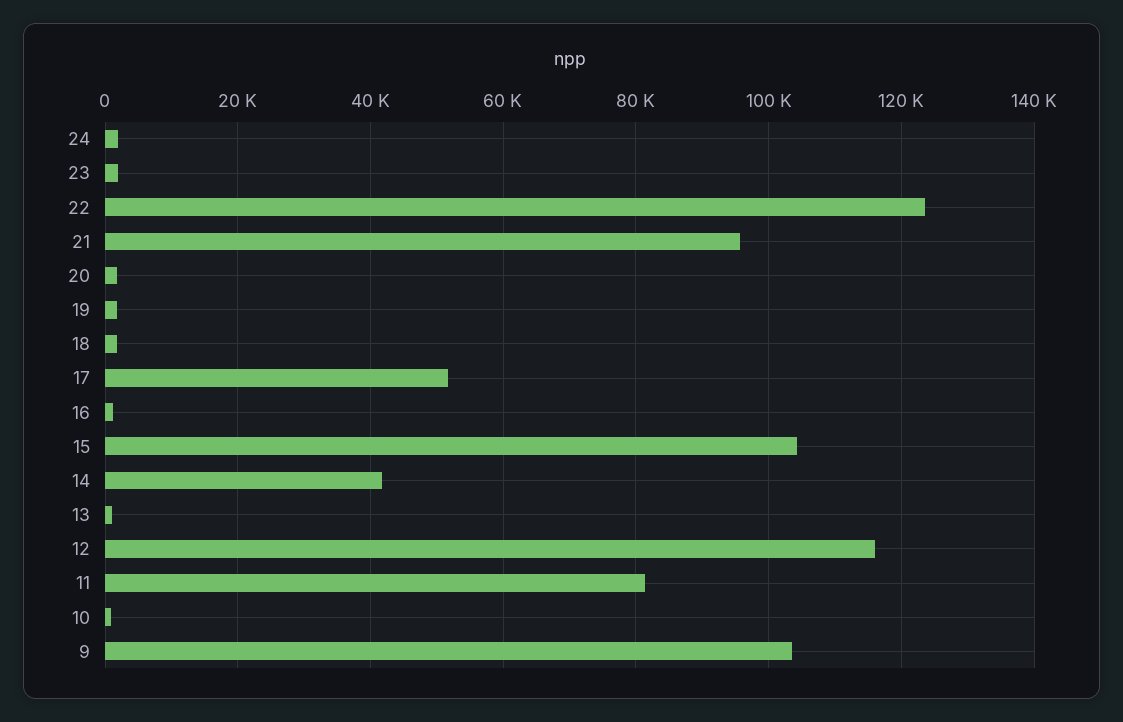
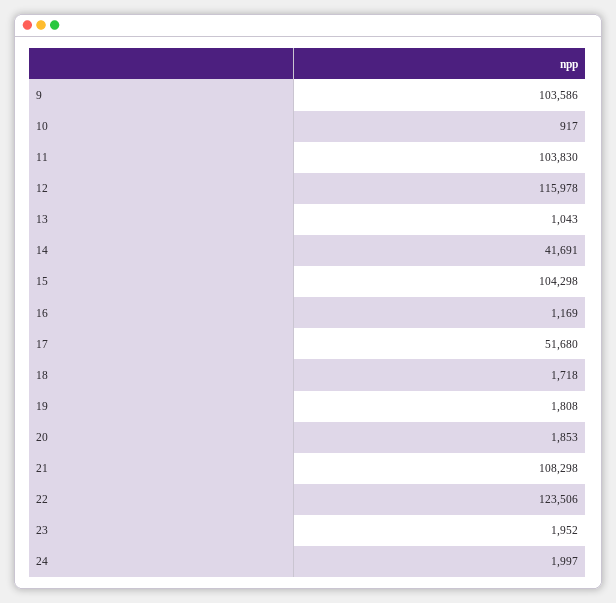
21: 96000 -> 108298
11: 82000 -> 103830

